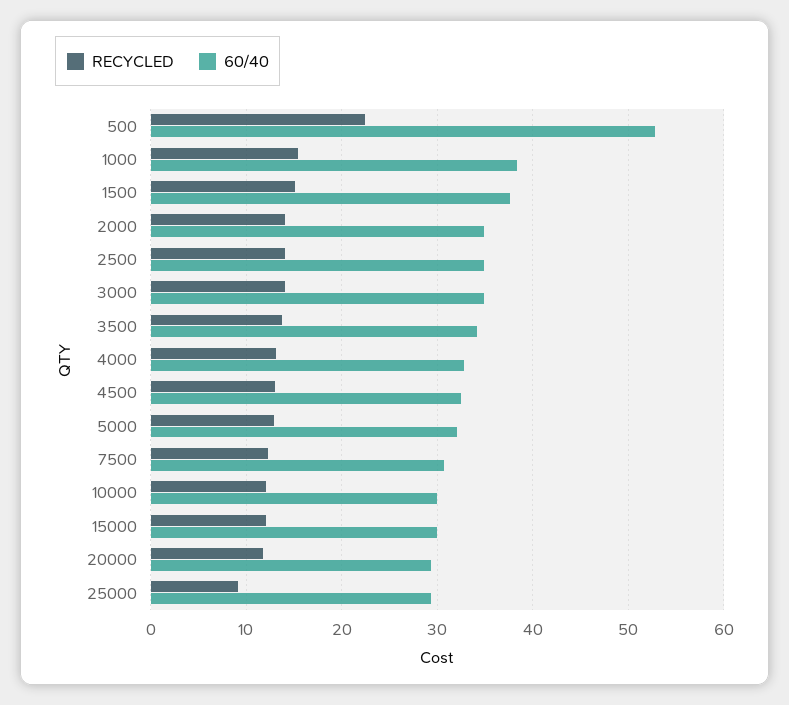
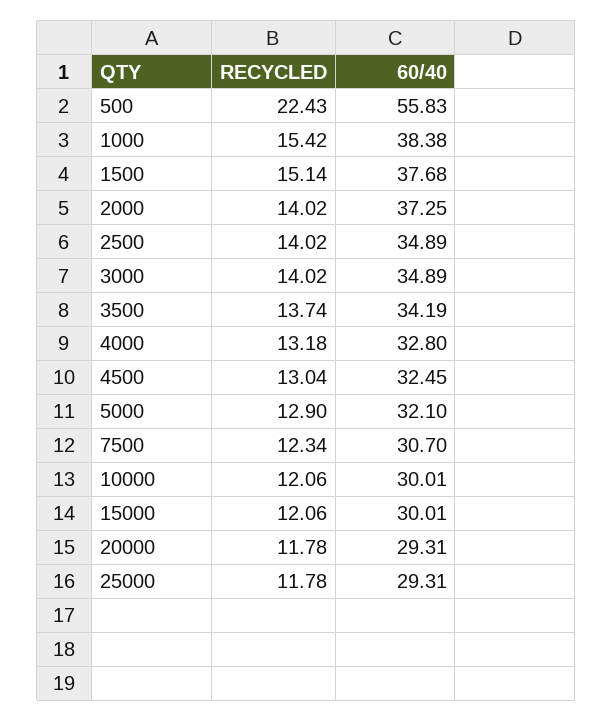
60/40, 500: 53 -> 55.83
60/40, 2000: 35 -> 37.25
RECYCLED, 25000: 9 -> 11.78

